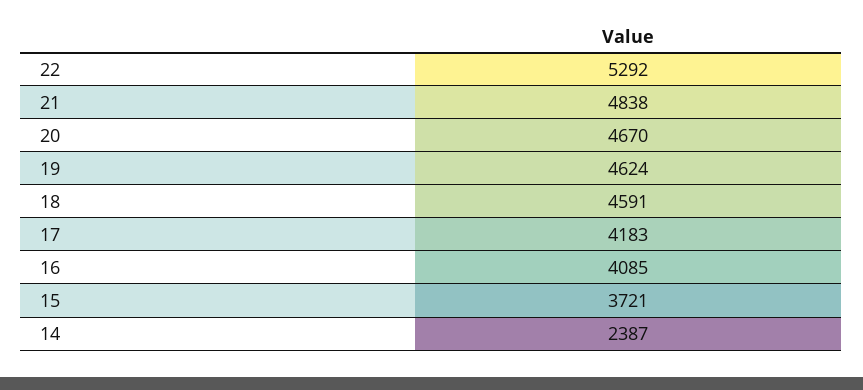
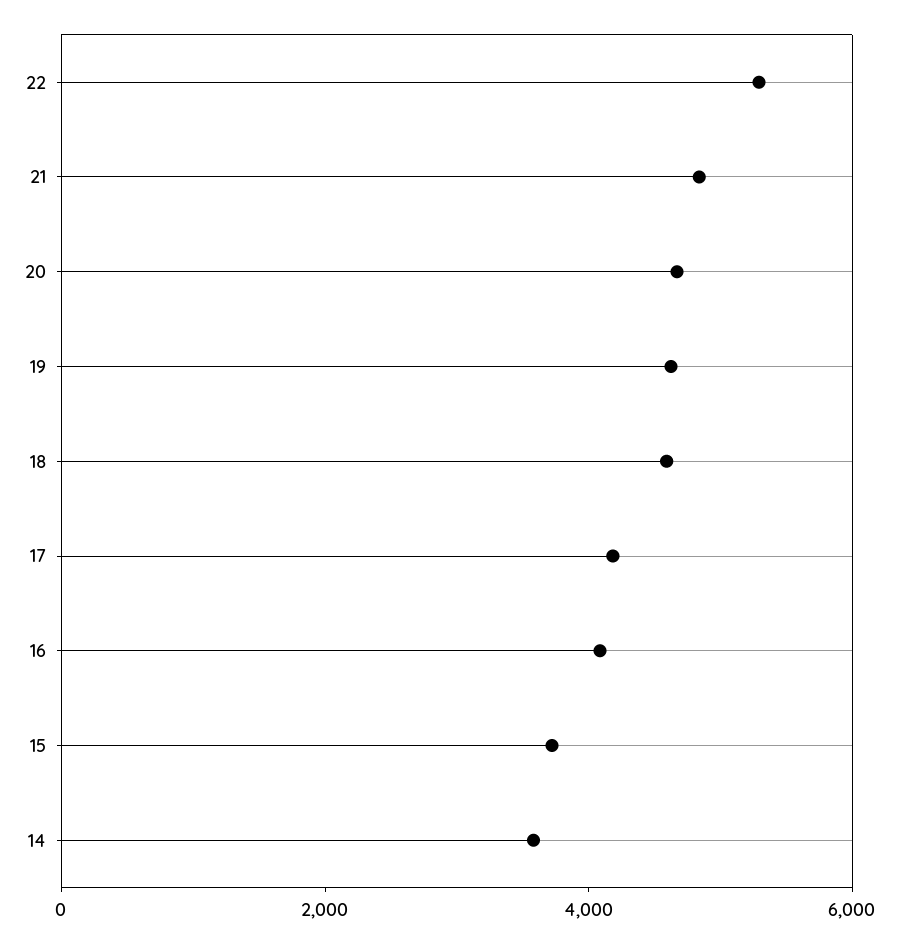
14: 2387 -> 3500

